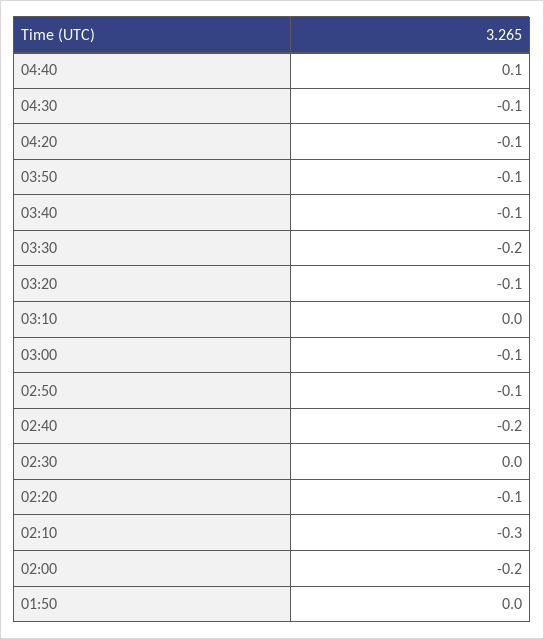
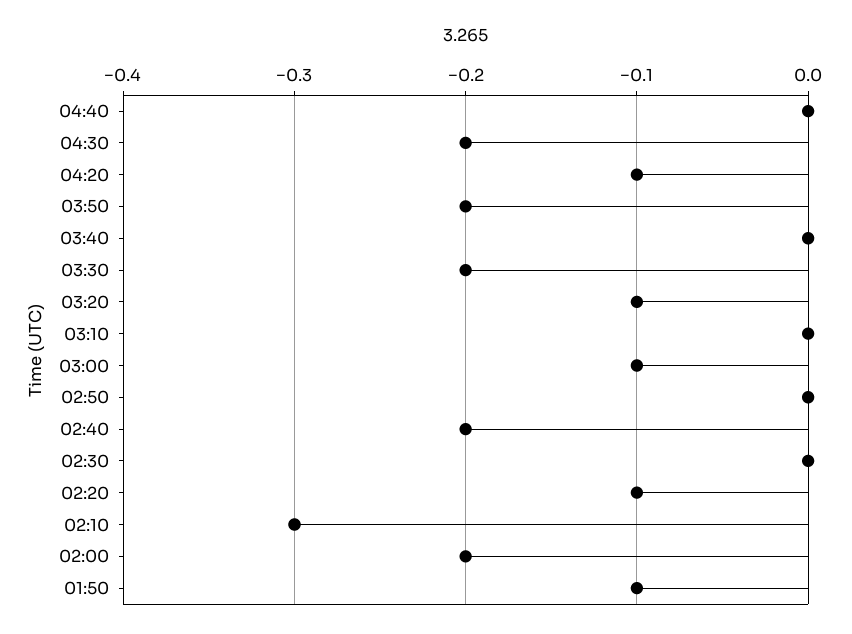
04:40: 0.1 -> 0
04:30: -0.1 -> -0.2
03:50: -0.1 -> -0.2
03:40: -0.1 -> 0
02:50: -0.1 -> 0
01:50: 0 -> -0.1

